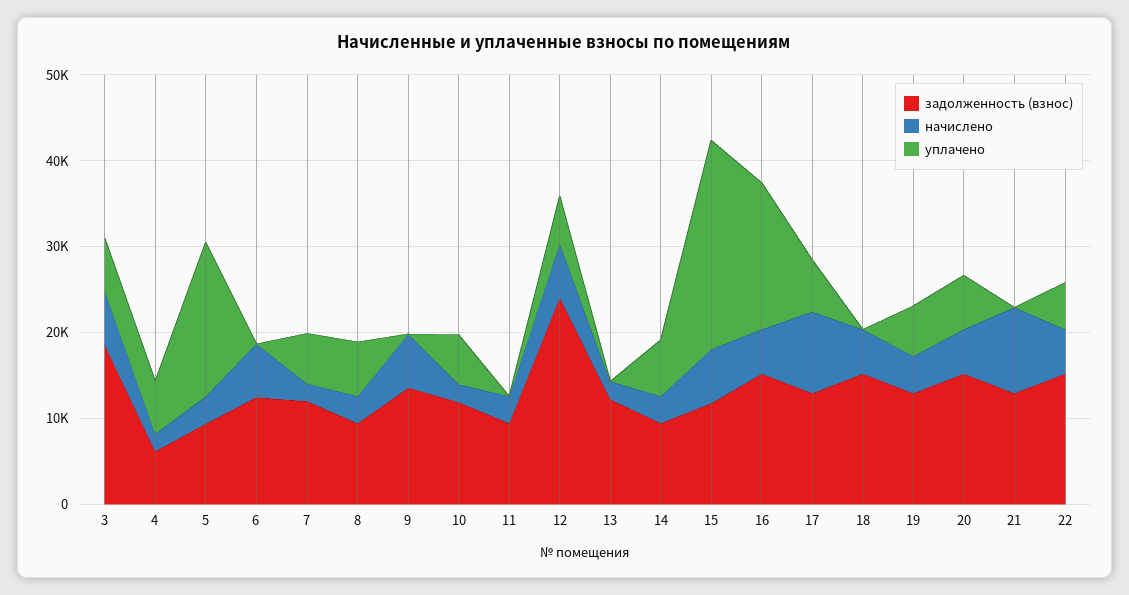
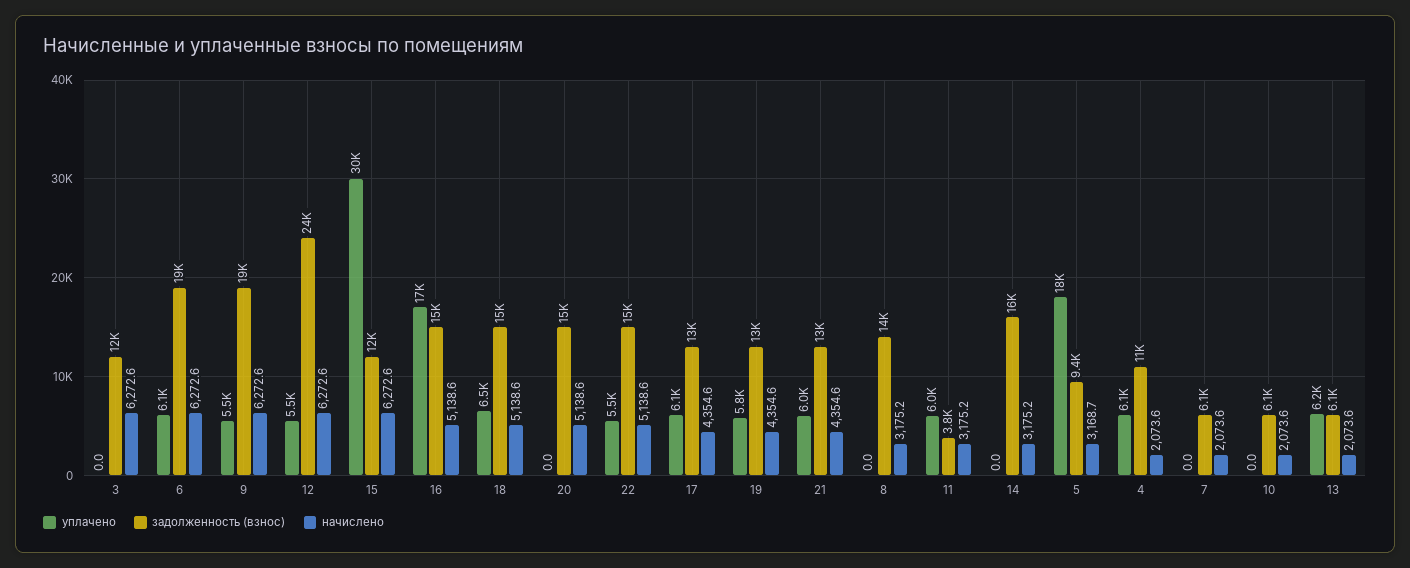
задолженность (взнос), 3: 18000 -> 12000
уплачено, 3: 6000 -> 0
задолженность (взнос), 4: 6000 -> 11000
задолженность (взнос), 6: 12000 -> 19000
уплачено, 6: 0 -> 6100
задолженность (взнос), 7: 12000 -> 6100
уплачено, 7: 6000 -> 0
задолженность (взнос), 8: 10000 -> 14000
уплачено, 8: 6000 -> 0
задолженность (взнос), 9: 14000 -> 19000
уплачено, 9: 0 -> 5500
задолженность (взнос), 10: 12000 -> 6100
уплачено, 10: 6000 -> 0
задолженность (взнос), 11: 10000 -> 3800
уплачено, 11: 0 -> 6000
задолженность (взнос), 13: 12000 -> 6100
уплачено, 13: 0 -> 6200
задолженность (взнос), 14: 10000 -> 16000
уплачено, 14: 6000 -> 0
уплачено, 15: 24000 -> 30000
начислено, 17: 10000 -> 4354.6
уплачено, 18: 0 -> 6500
уплачено, 20: 6000 -> 0
начислено, 21: 10000 -> 4354.6
уплачено, 21: 0 -> 6000

